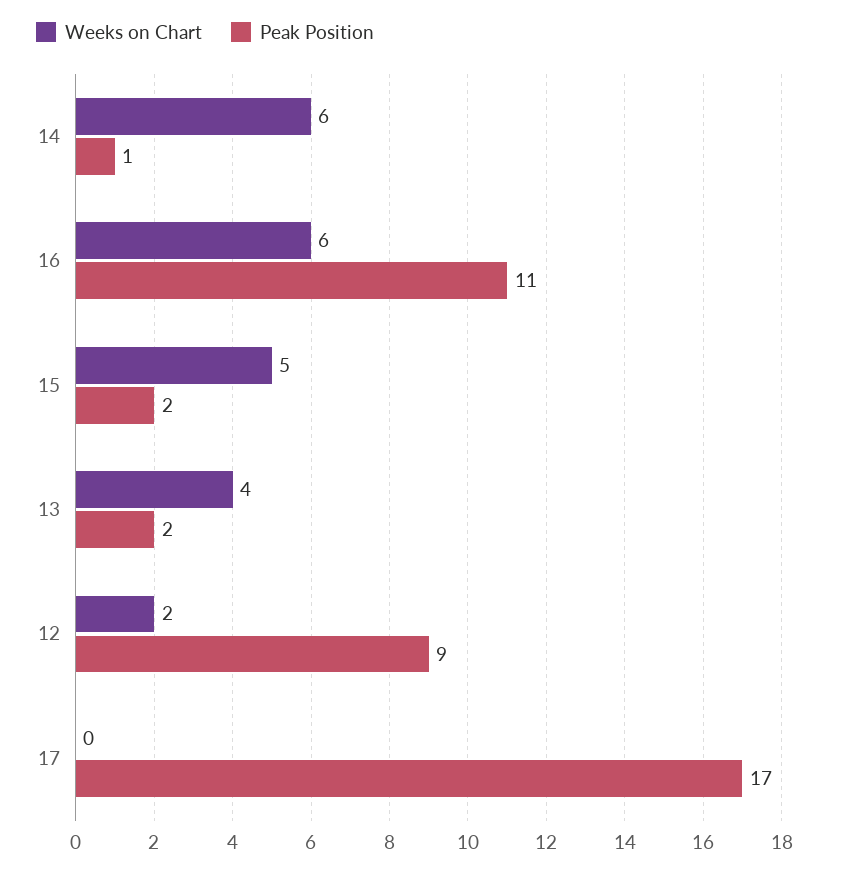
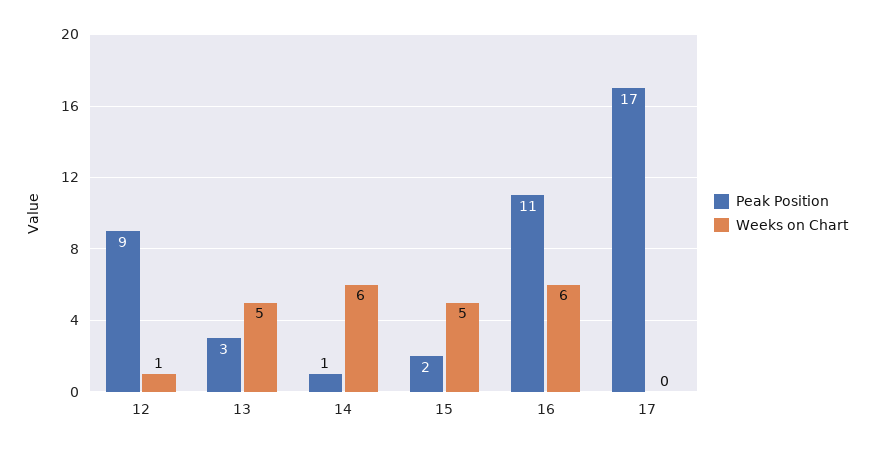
Weeks on Chart, 13: 4 -> 5
Peak Position, 13: 2 -> 3
Weeks on Chart, 12: 2 -> 1

